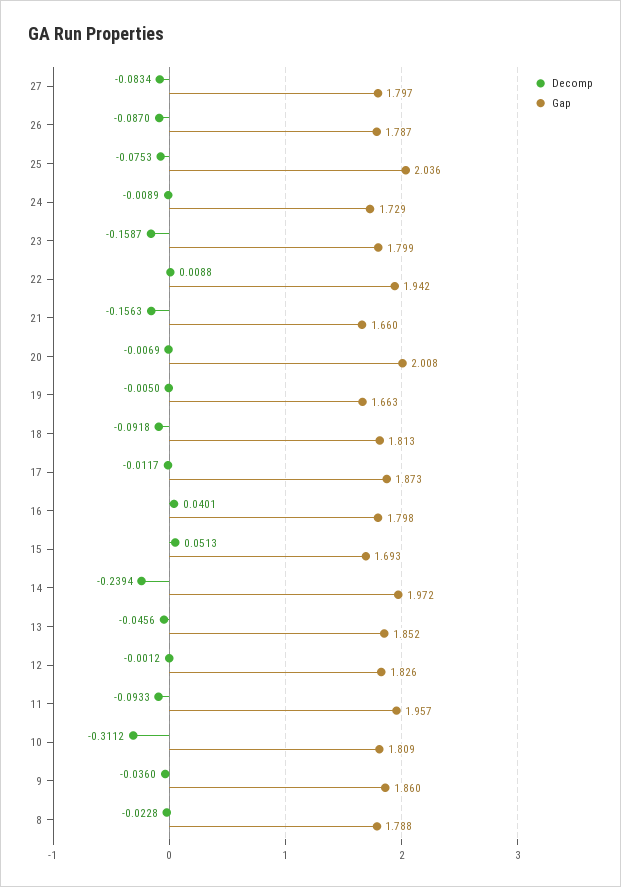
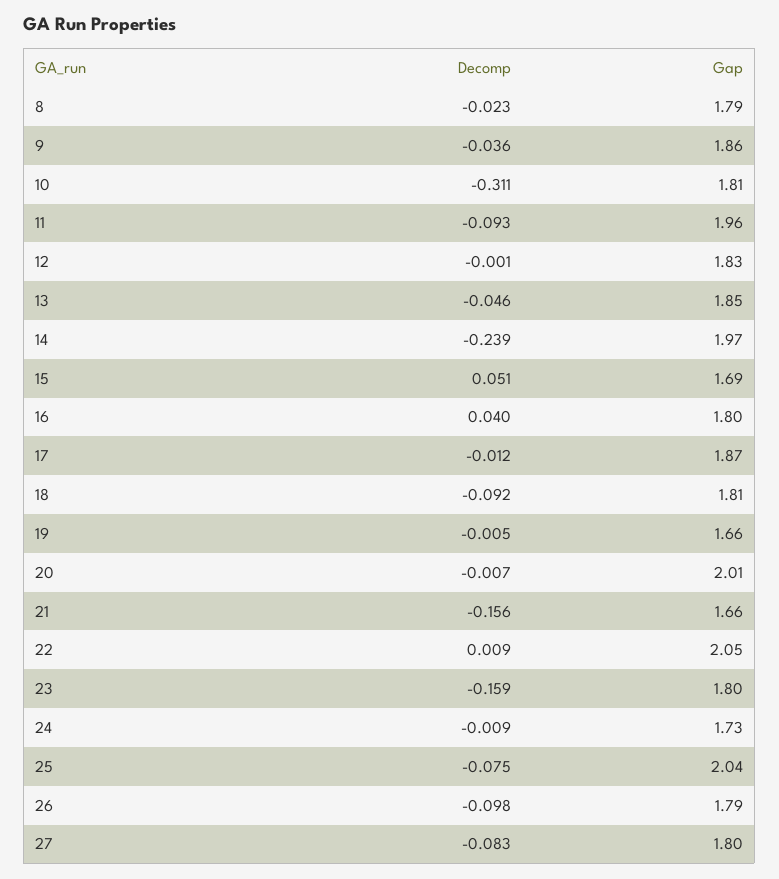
Decomp, 26: -0.087 -> -0.098
Gap, 22: 1.942 -> 2.05

